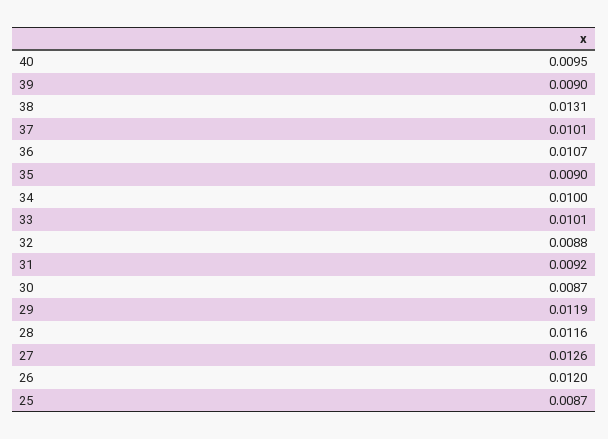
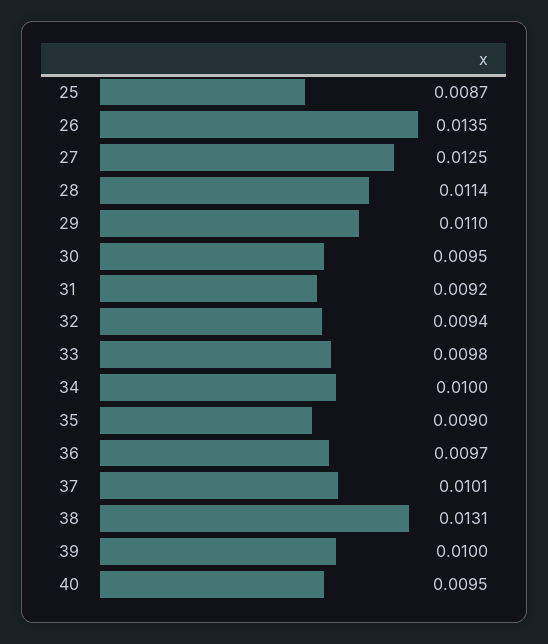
39: 0.009 -> 0.01
36: 0.0107 -> 0.0097
33: 0.0101 -> 0.0098
32: 0.0088 -> 0.0094
30: 0.0087 -> 0.0095
29: 0.0119 -> 0.011
28: 0.0116 -> 0.0114
27: 0.0126 -> 0.0125
26: 0.012 -> 0.0135

